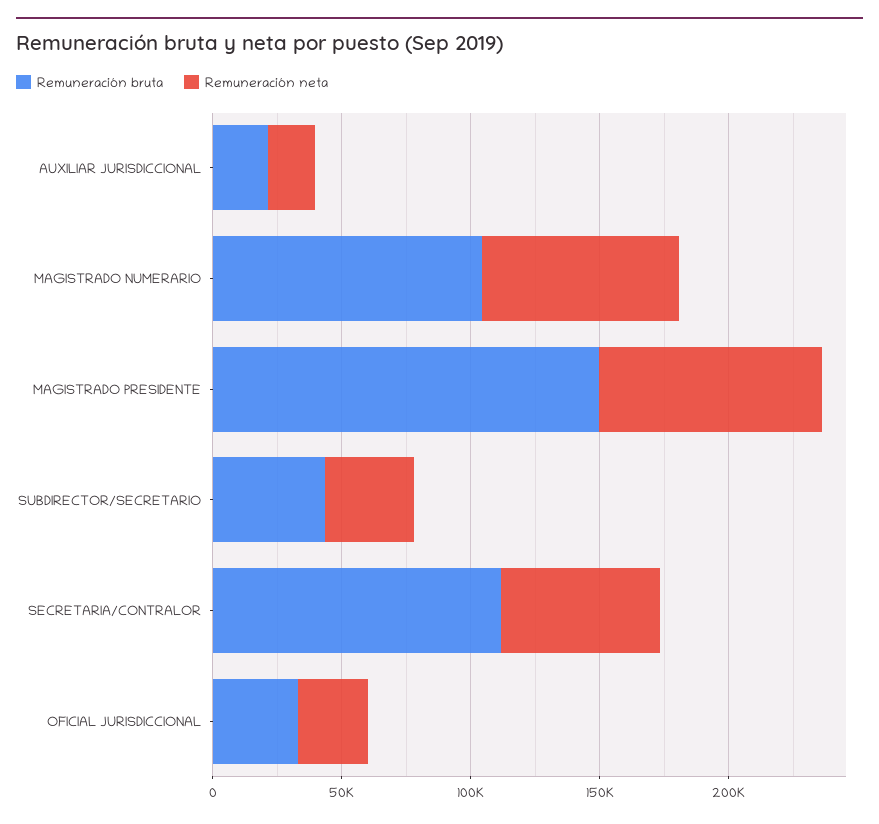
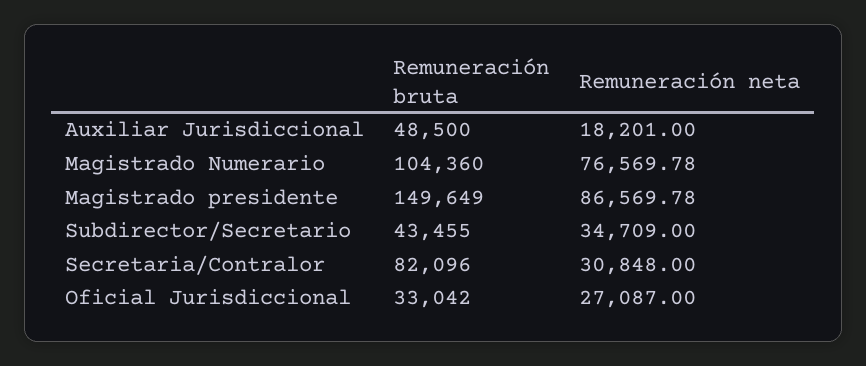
Remuneración bruta, AUXILIAR JURISDICCIONAL: 20000 -> 48500
Remuneración bruta, SECRETARIA/CONTRALOR: 110000 -> 82096
Remuneración neta, SECRETARIA/CONTRALOR: 60000 -> 30848

